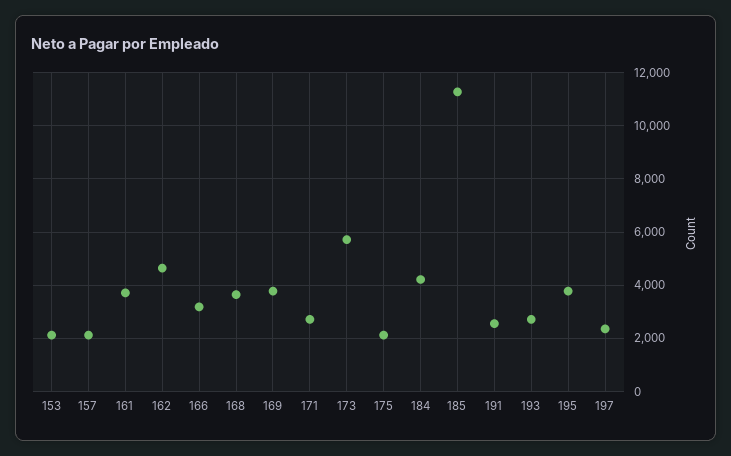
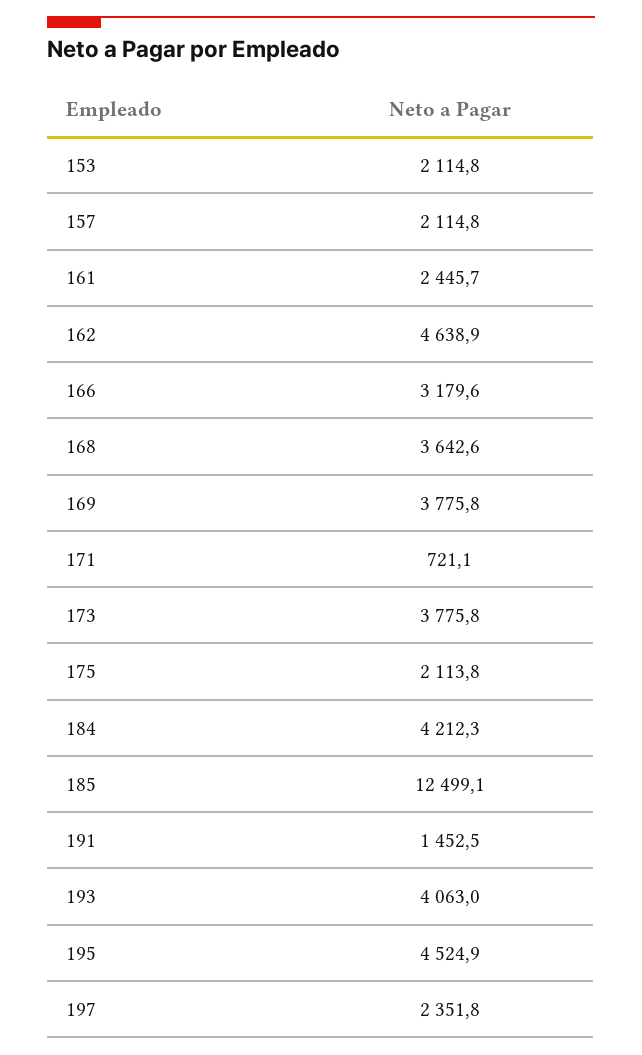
161: 3750 -> 2445.7
171: 2750 -> 721.1
173: 5750 -> 3775.8
185: 11250 -> 12499.1
191: 2500 -> 1452.5
193: 2750 -> 4063
195: 3750 -> 4524.9

